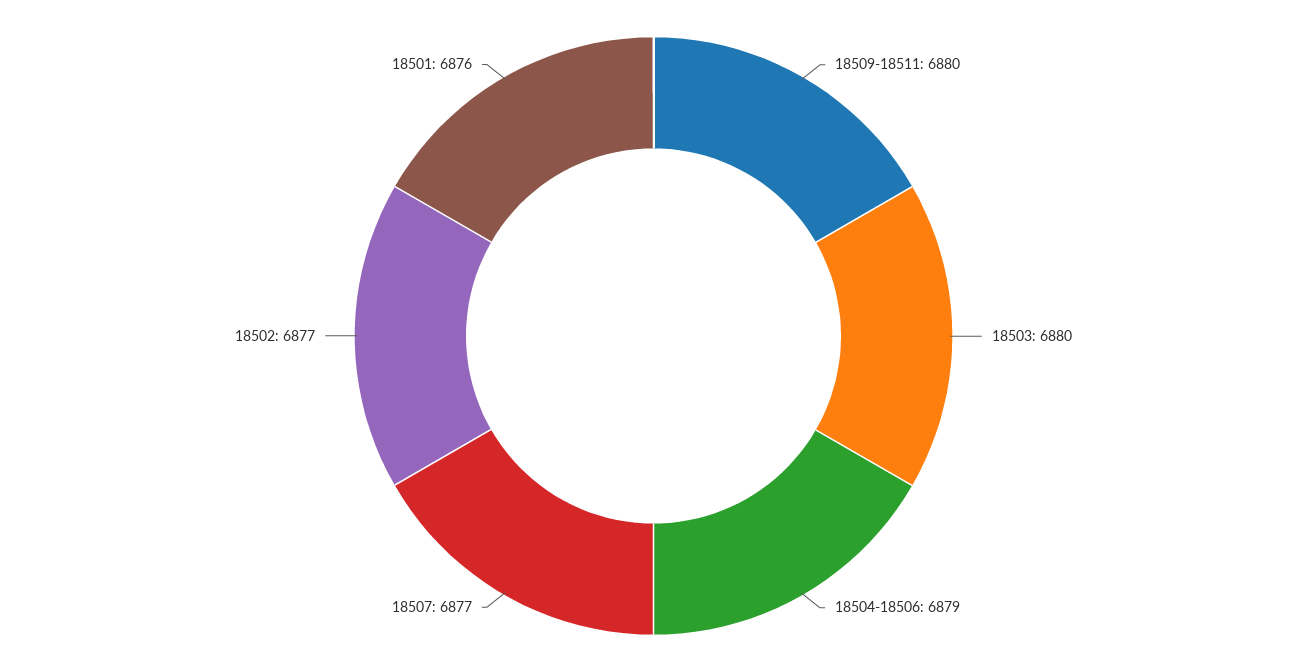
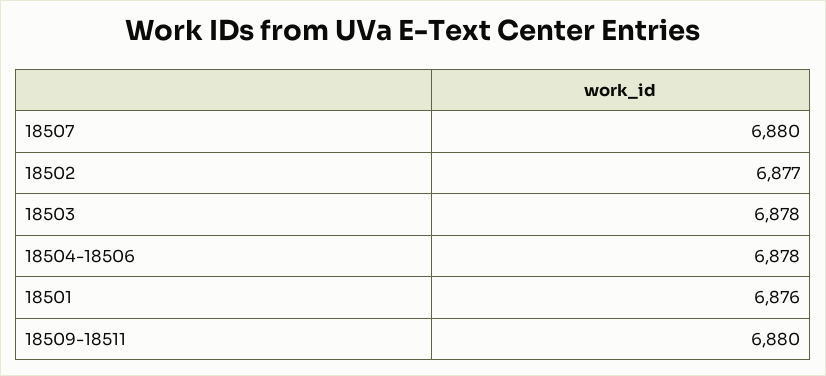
18503: 6880 -> 6878
18504-18506: 6879 -> 6878
18507: 6877 -> 6880

